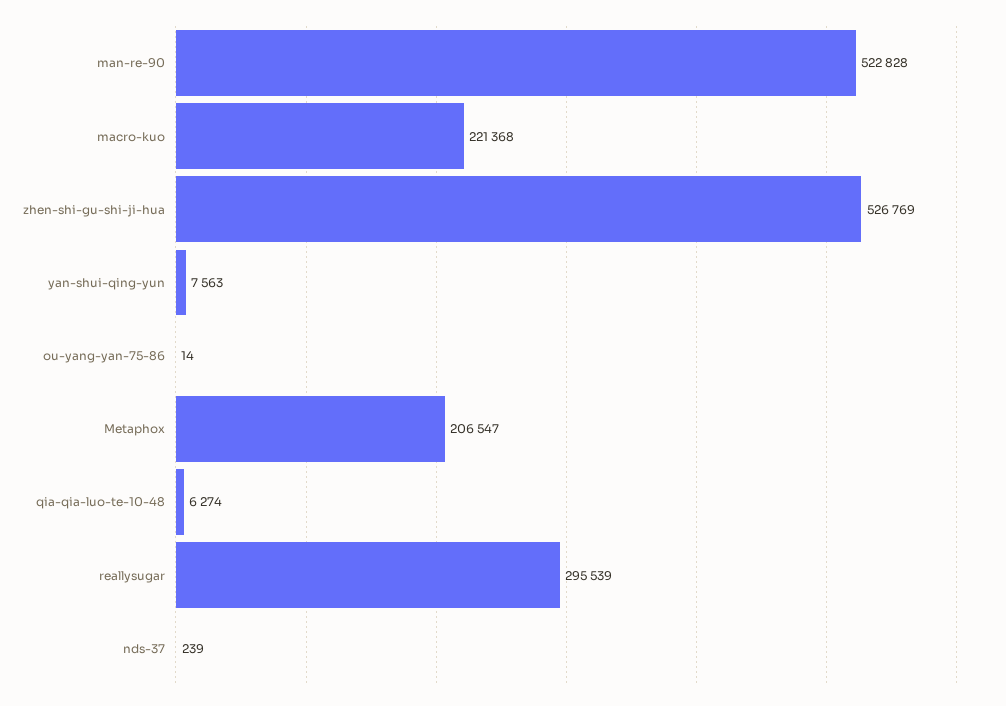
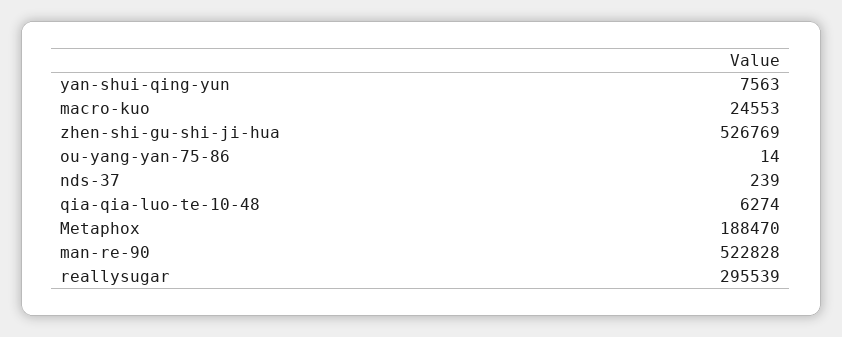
macro-kuo: 221368 -> 24553
Metaphox: 206547 -> 188470

